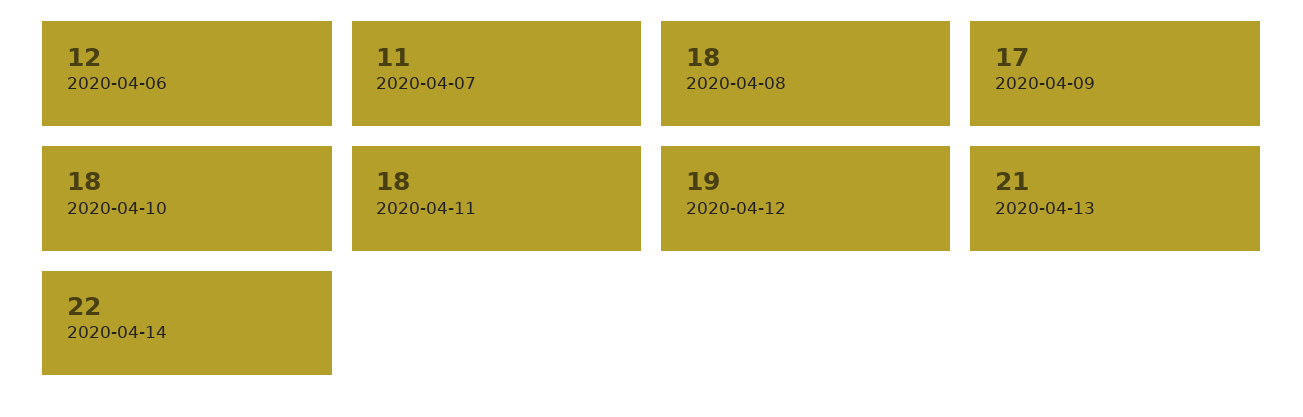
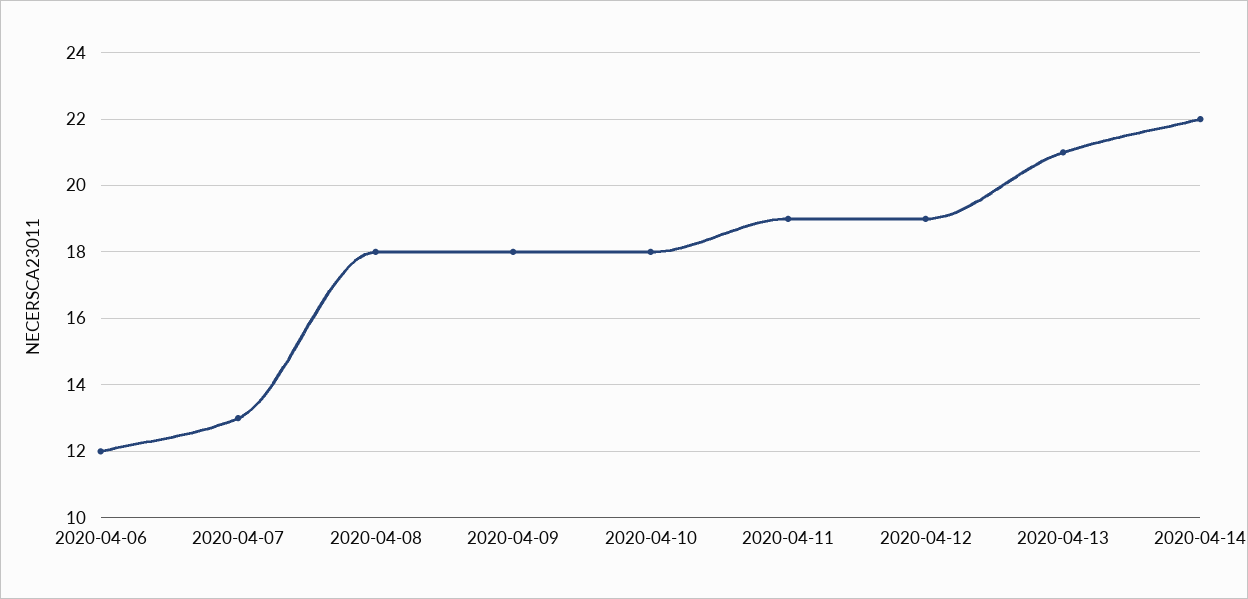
2020-04-07: 11 -> 13
2020-04-09: 17 -> 18
2020-04-11: 18 -> 19

